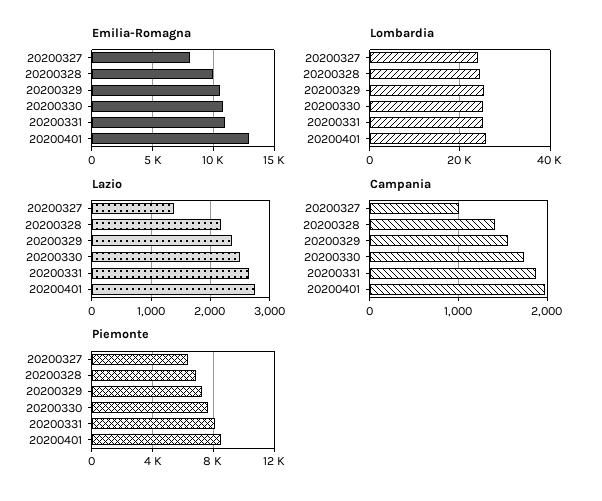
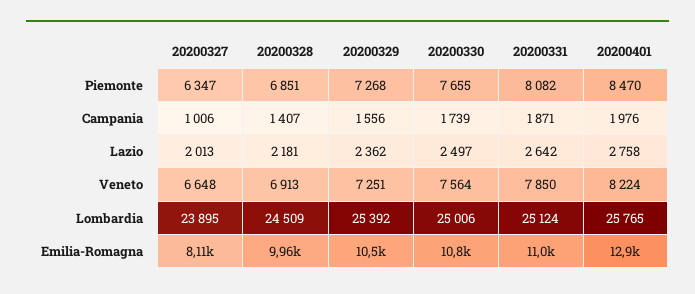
Lazio, 20200327: 1400 -> 2013
Veneto, 20200327: none -> 6648
Veneto, 20200328: none -> 6913
Veneto, 20200329: none -> 7251
Veneto, 20200330: none -> 7564
Veneto, 20200331: none -> 7850
Veneto, 20200401: none -> 8224

